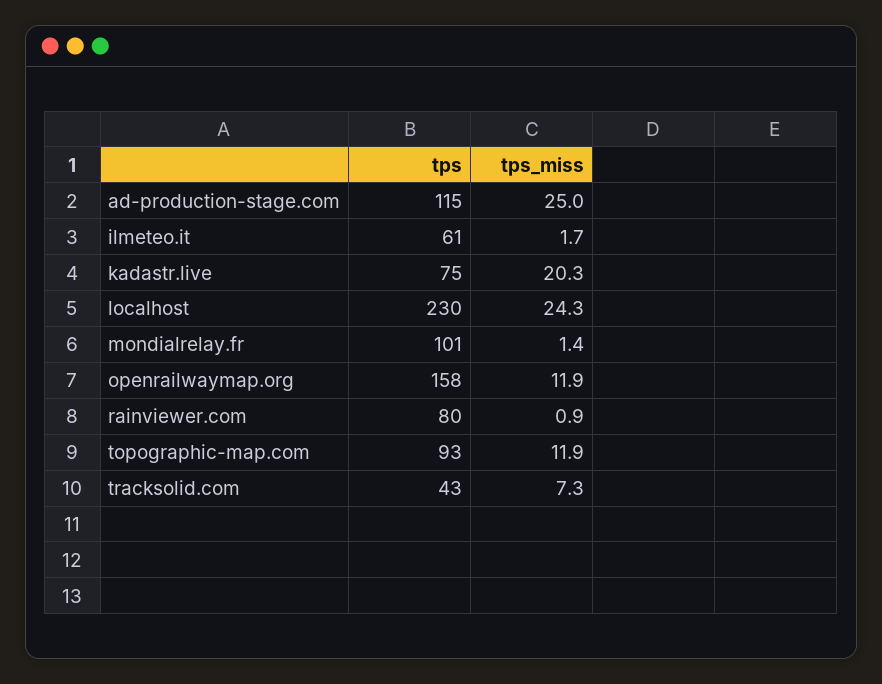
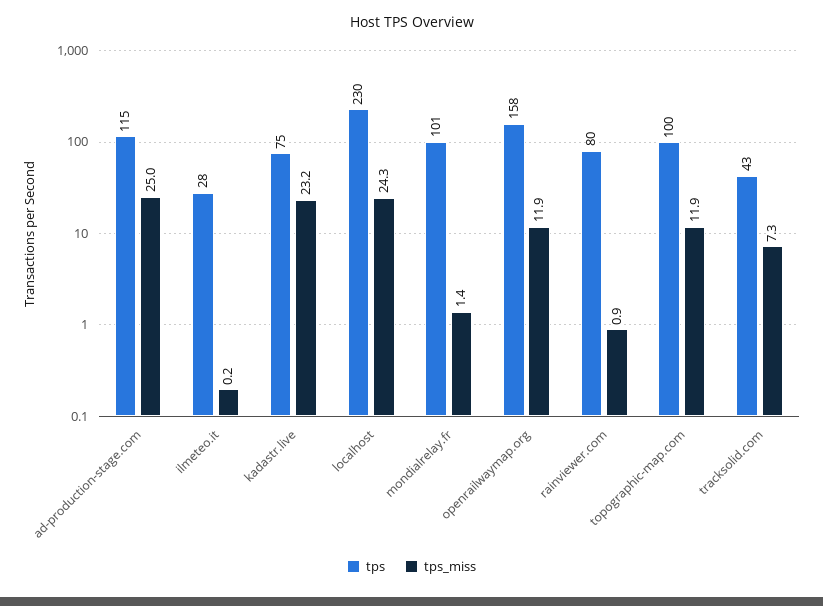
tps, ilmeteo.it: 61 -> 28
tps_miss, ilmeteo.it: 1.7 -> 0.2
tps_miss, kadastr.live: 20.3 -> 23.2
tps, topographic-map.com: 93 -> 100

